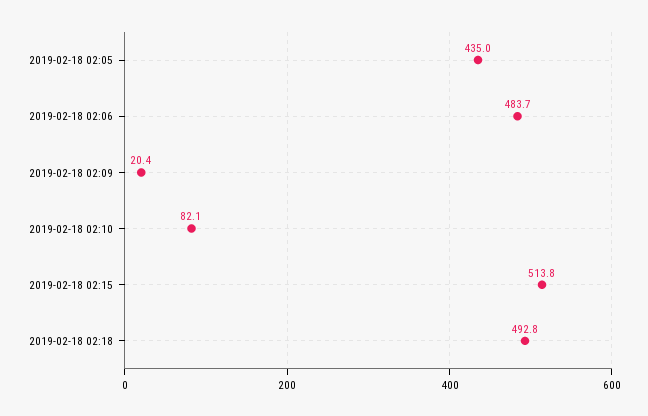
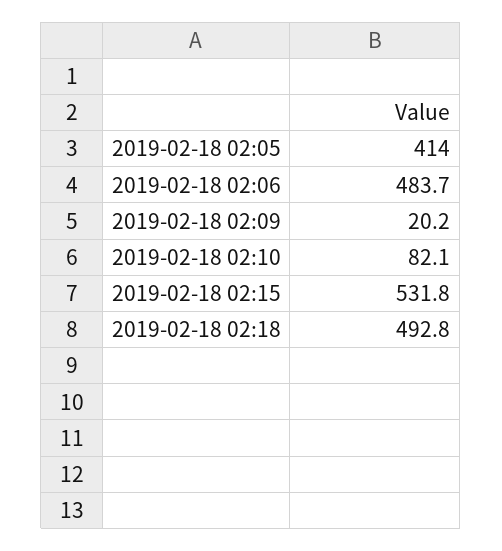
2019-02-18 02:05: 435 -> 414
2019-02-18 02:09: 20.4 -> 20.2
2019-02-18 02:15: 513.8 -> 531.8

